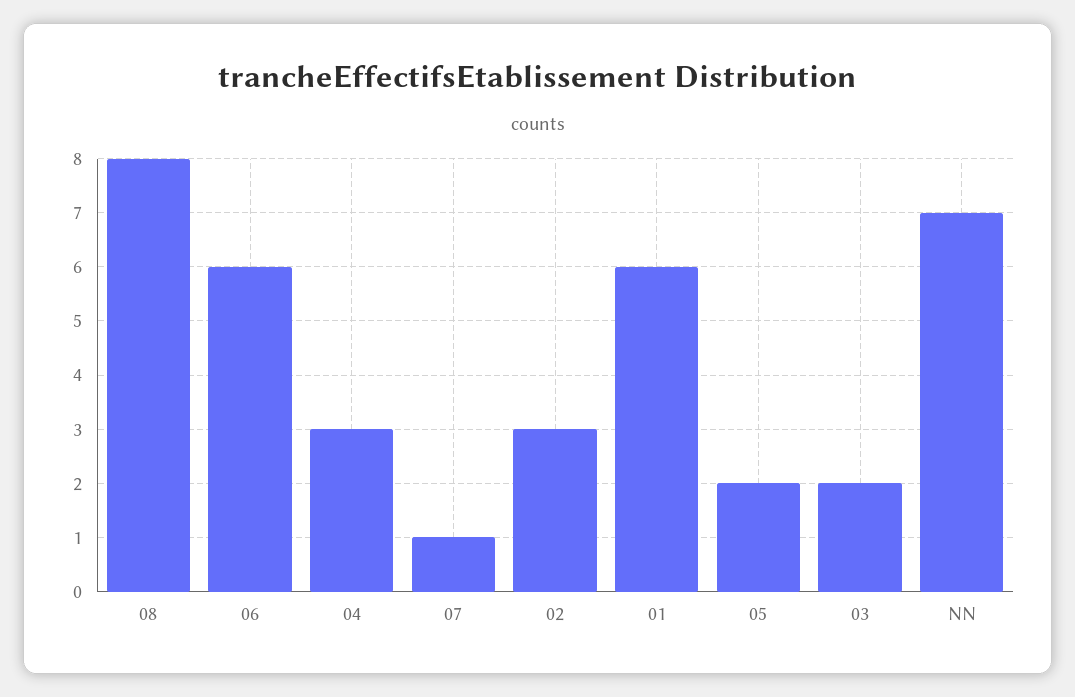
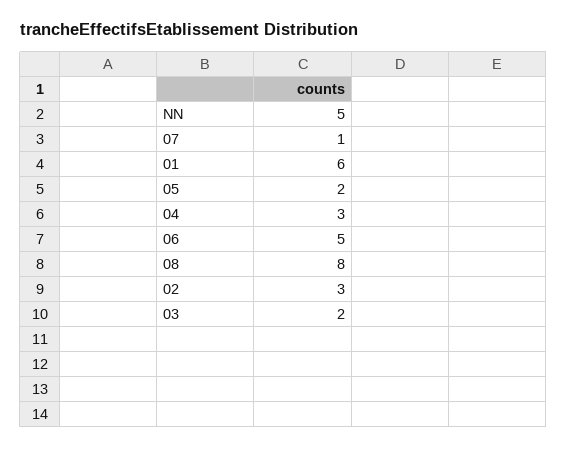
06: 6 -> 5
NN: 7 -> 5

